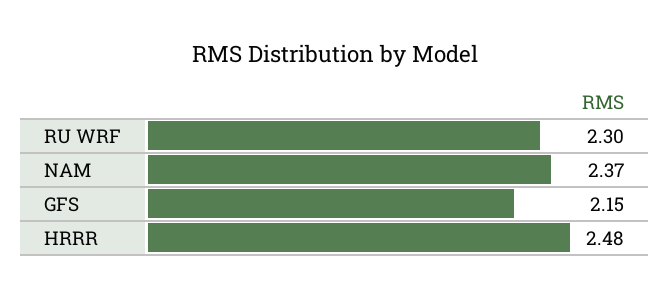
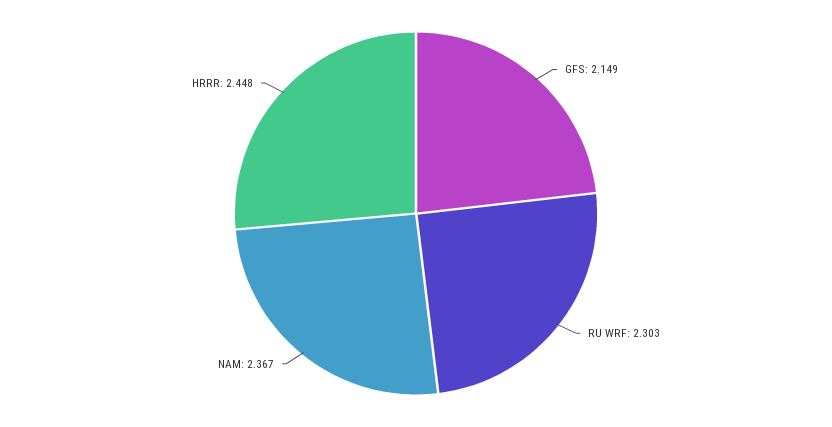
HRRR: 2.48 -> 2.448

